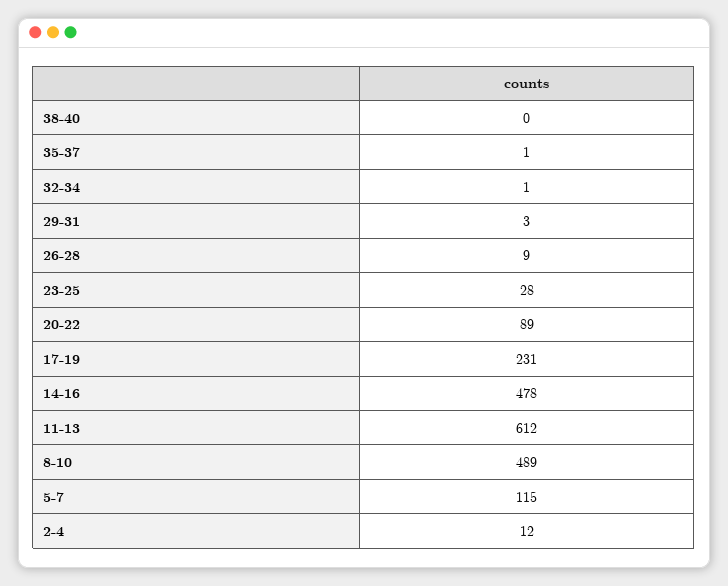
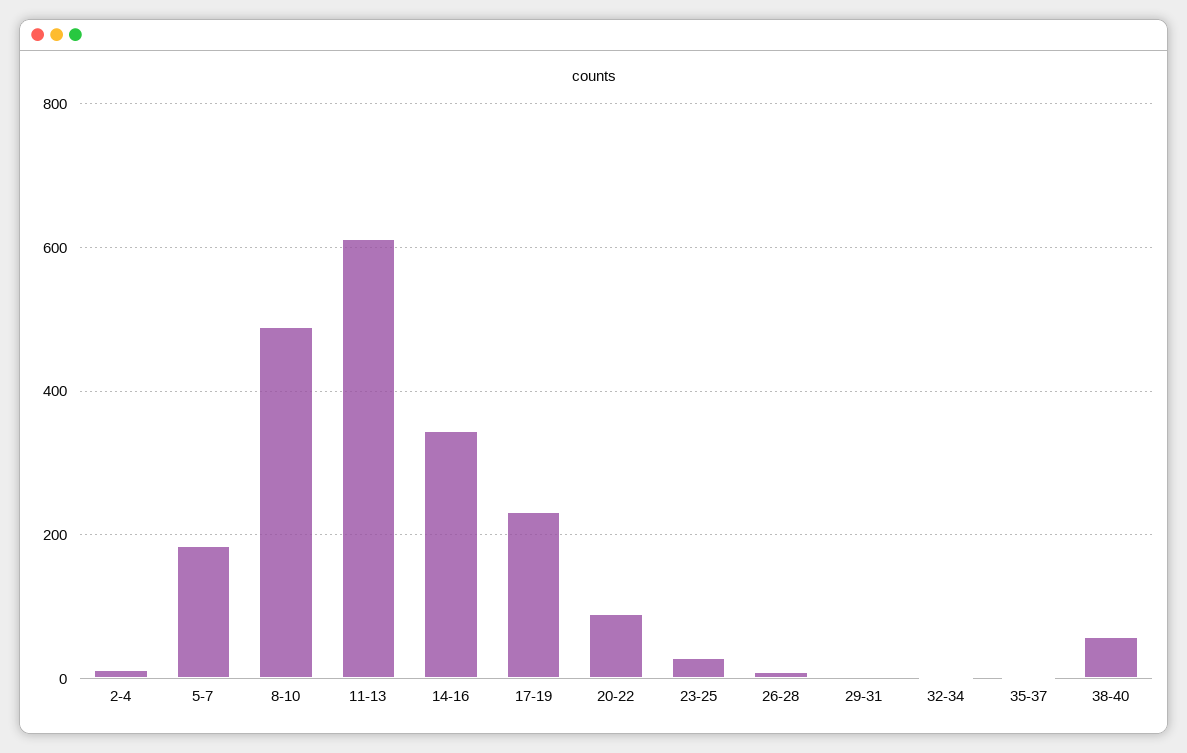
38-40: 0 -> 60
14-16: 478 -> 340
5-7: 115 -> 180

